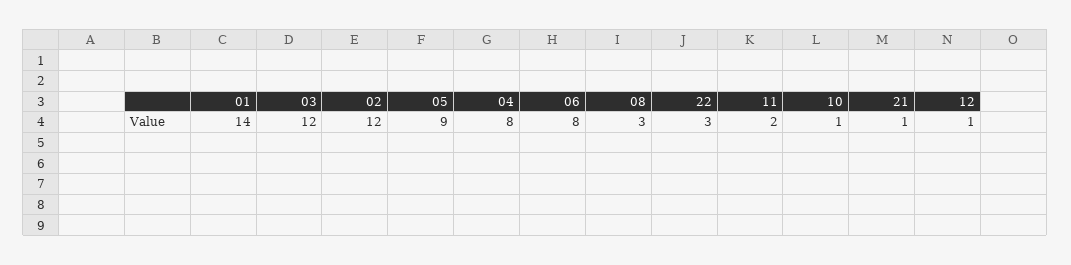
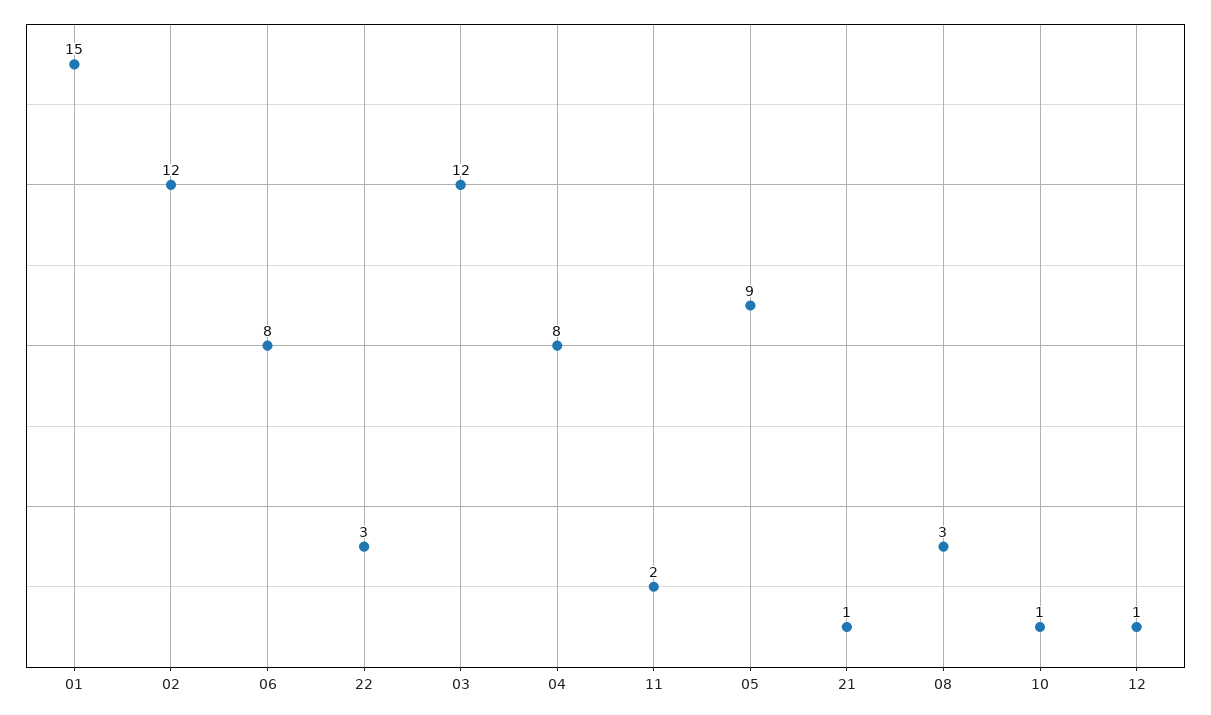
01: 14 -> 15

